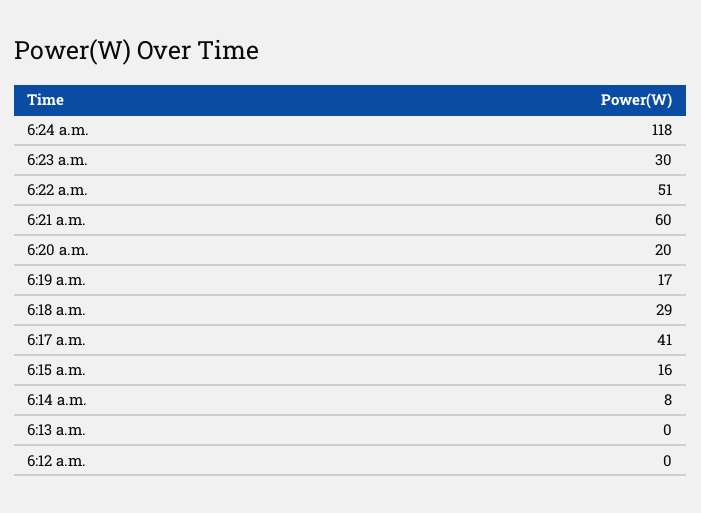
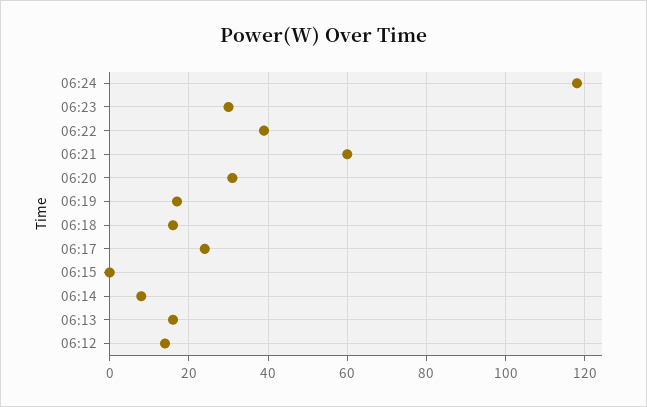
6:22 a.m.: 51 -> 40
6:20 a.m.: 20 -> 30
6:18 a.m.: 29 -> 15
6:17 a.m.: 41 -> 25
6:15 a.m.: 16 -> 0
6:13 a.m.: 0 -> 15
6:12 a.m.: 0 -> 15

